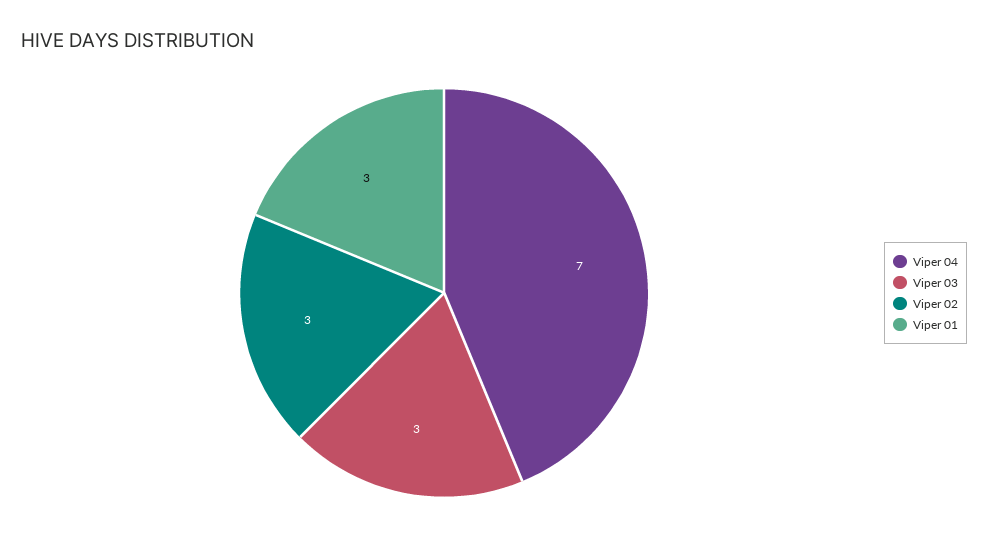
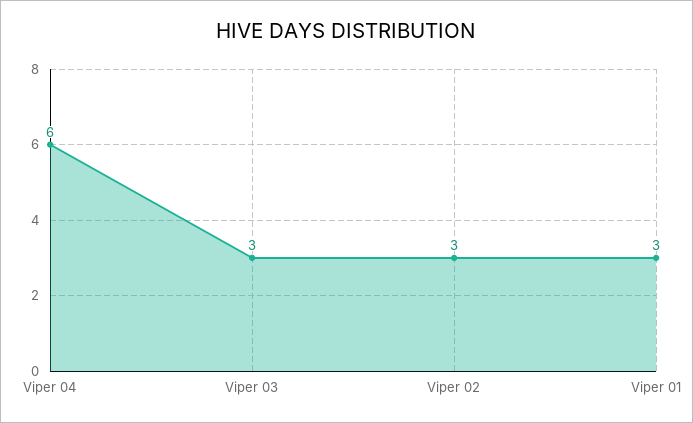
Viper 04: 7 -> 6

